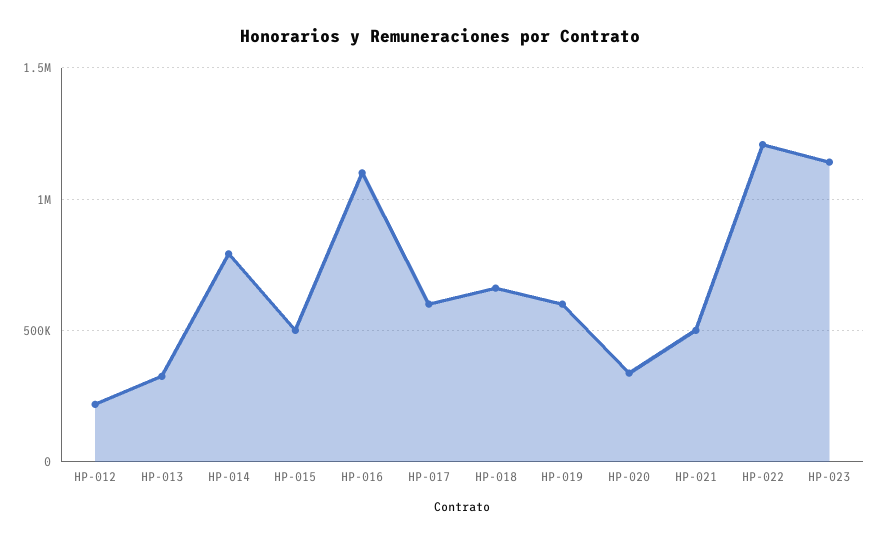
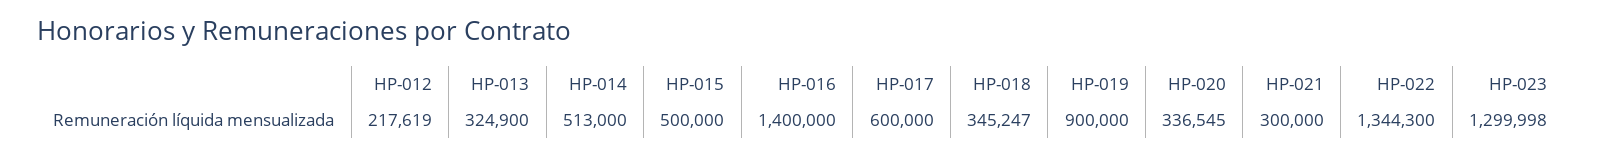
HP-014: 800000 -> 513000
HP-016: 1100000 -> 1400000
HP-018: 650000 -> 345247
HP-019: 600000 -> 900000
HP-021: 500000 -> 300000
HP-022: 1200000 -> 1344300
HP-023: 1150000 -> 1299998

